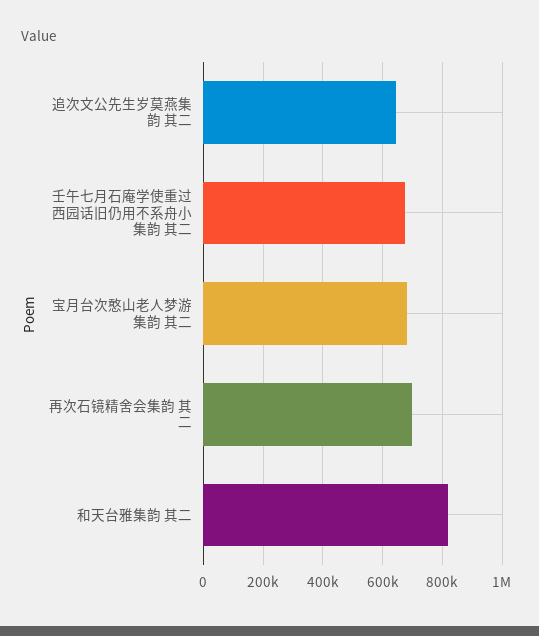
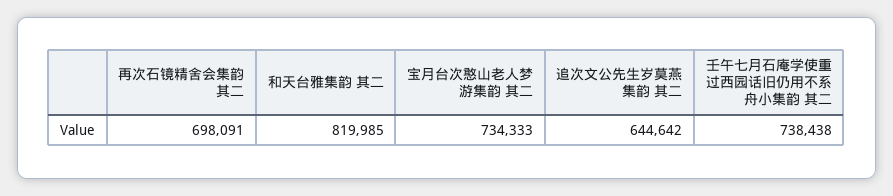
壬午七月石庵学使重过西园话旧仍用不系舟小集韵 其二: 675000 -> 738438
宝月台次憨山老人梦游集韵 其二: 675000 -> 734333

